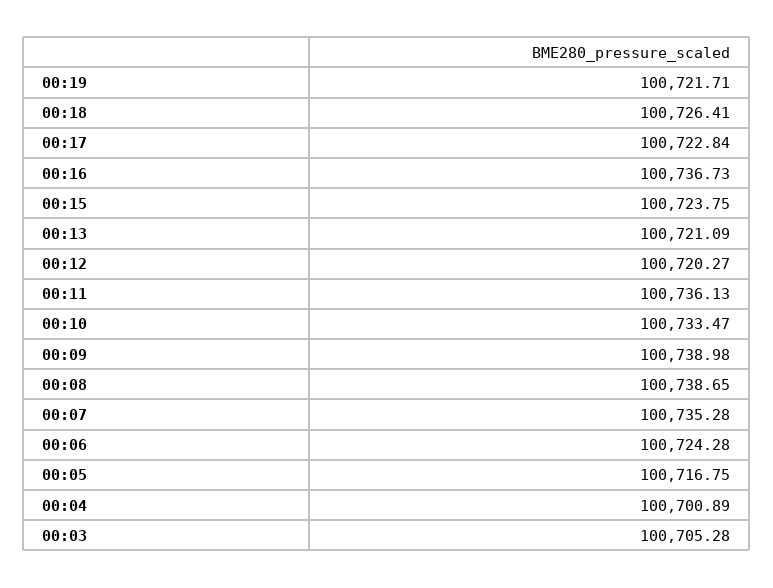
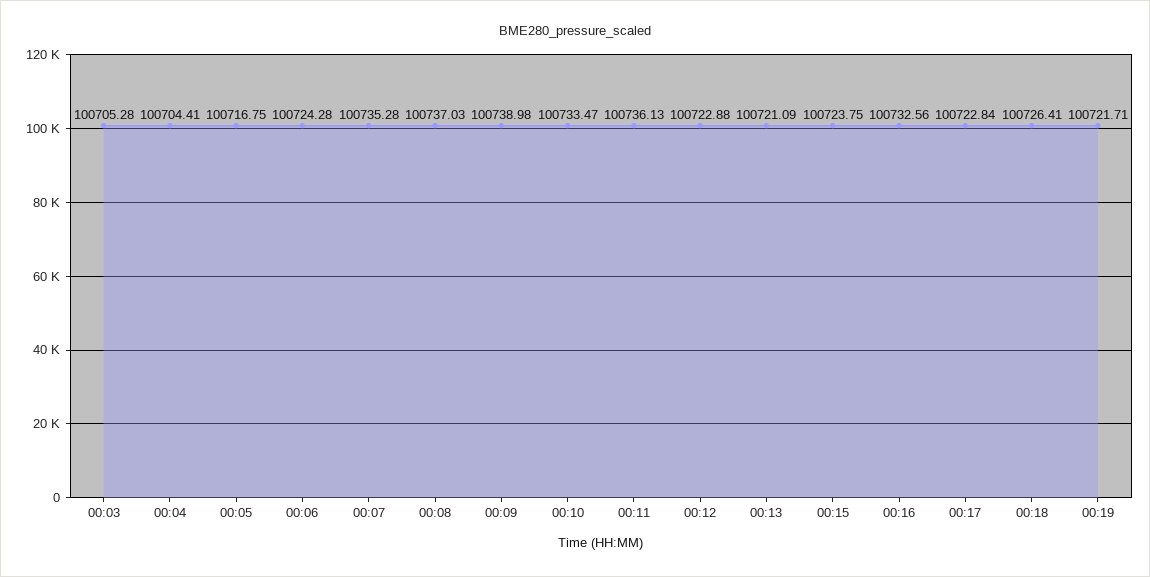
00:16: 100736.73 -> 100732.56
00:12: 100720.27 -> 100722.88
00:08: 100738.65 -> 100737.03
00:04: 100700.89 -> 100704.41

